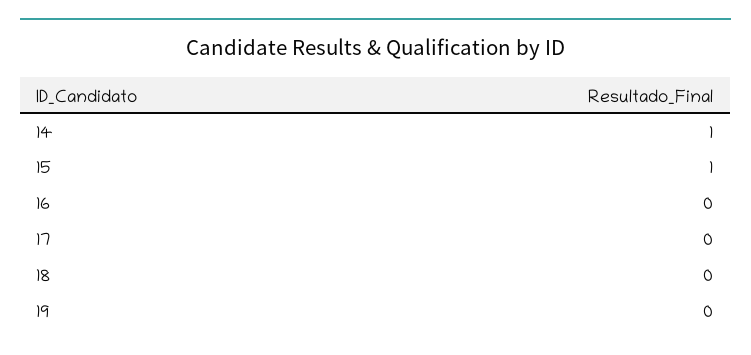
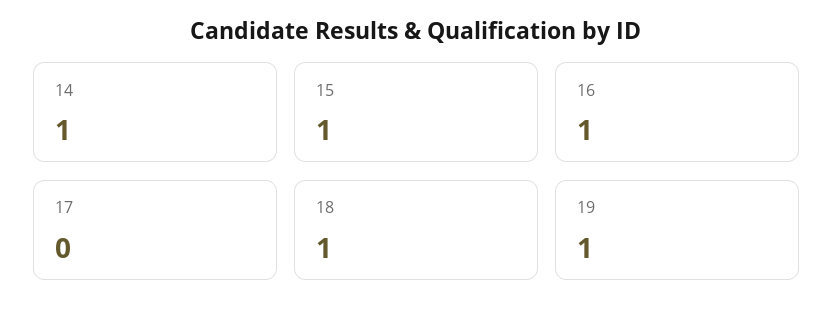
16: 0 -> 1
18: 0 -> 1
19: 0 -> 1

